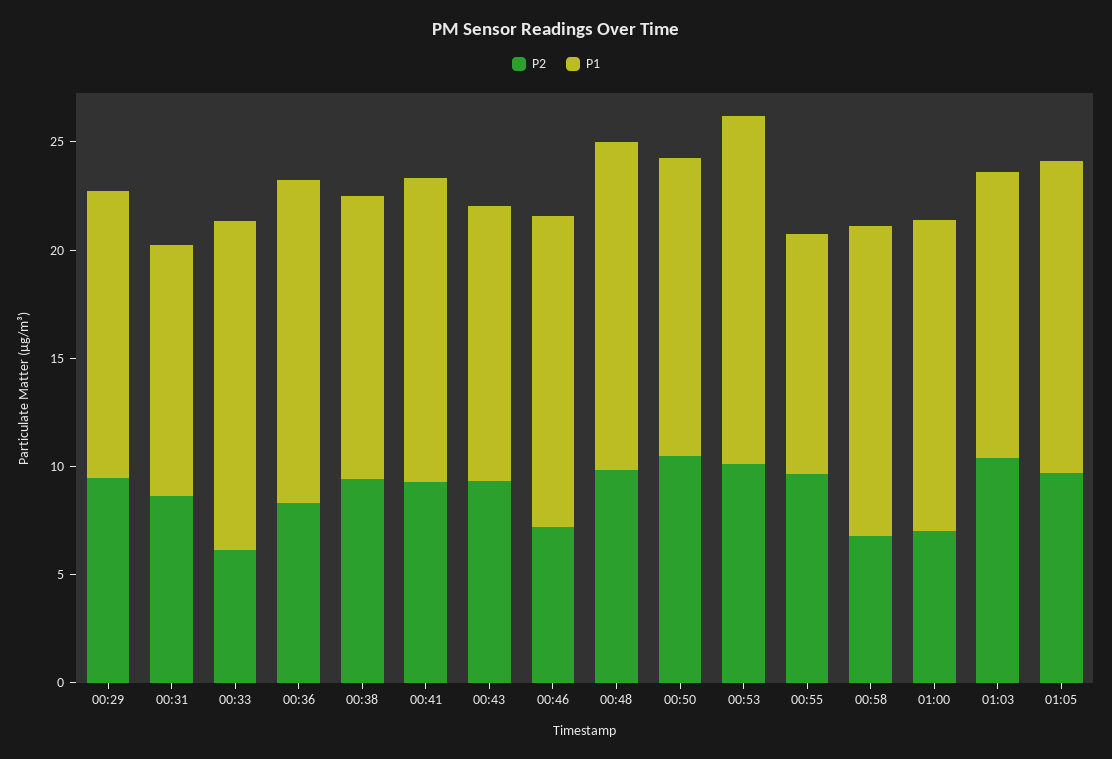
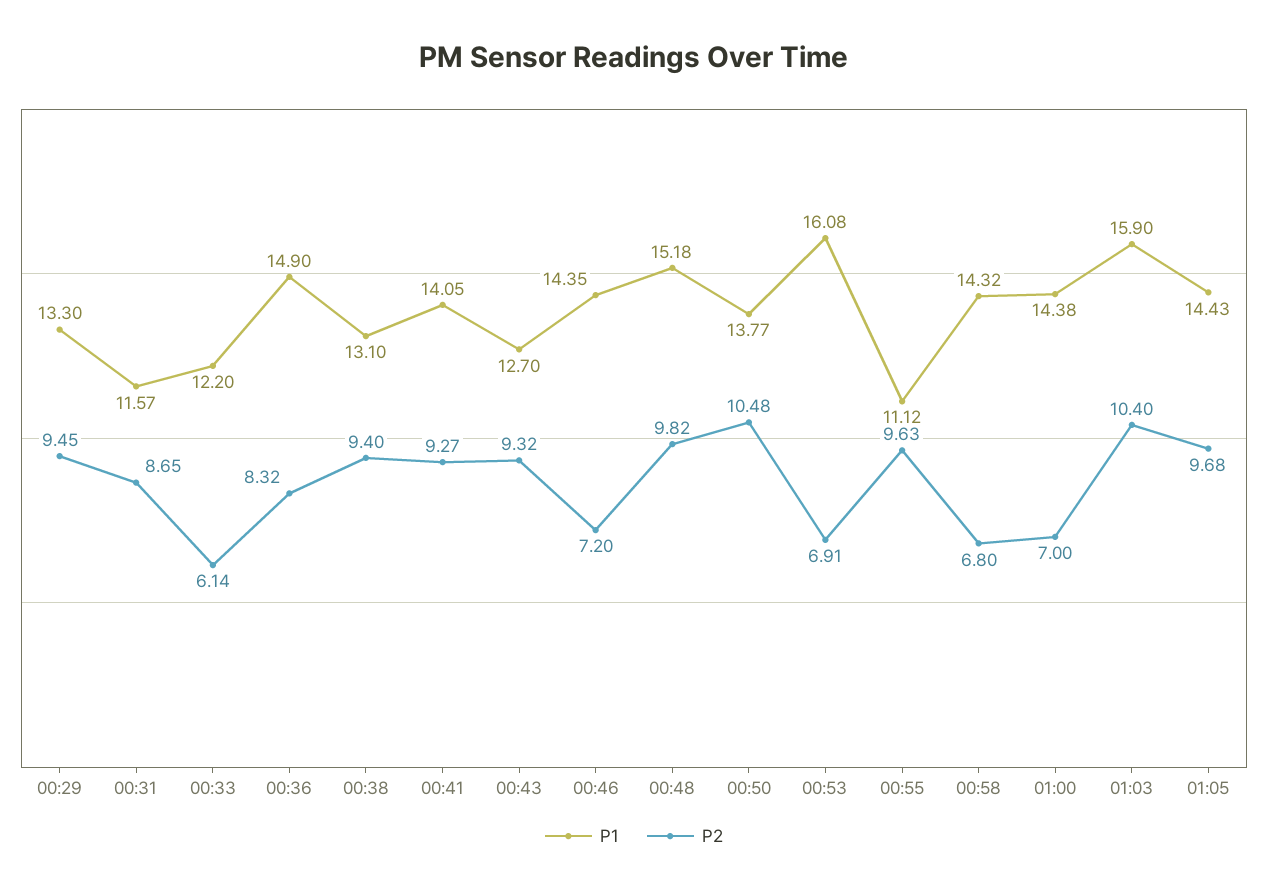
P1, 00:33: 15 -> 12.2
P2, 00:53: 10 -> 6.91
P1, 01:03: 13 -> 15.9

